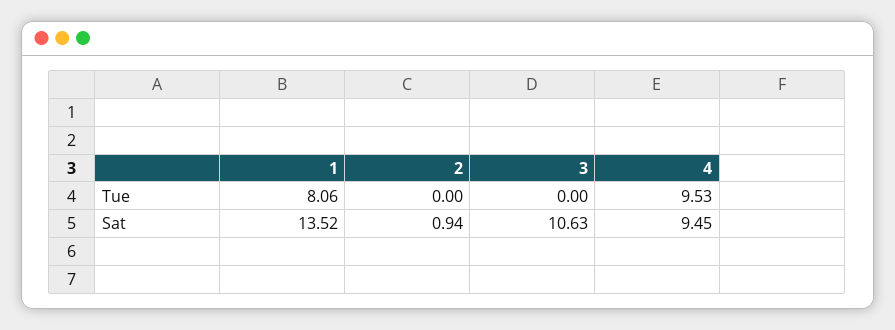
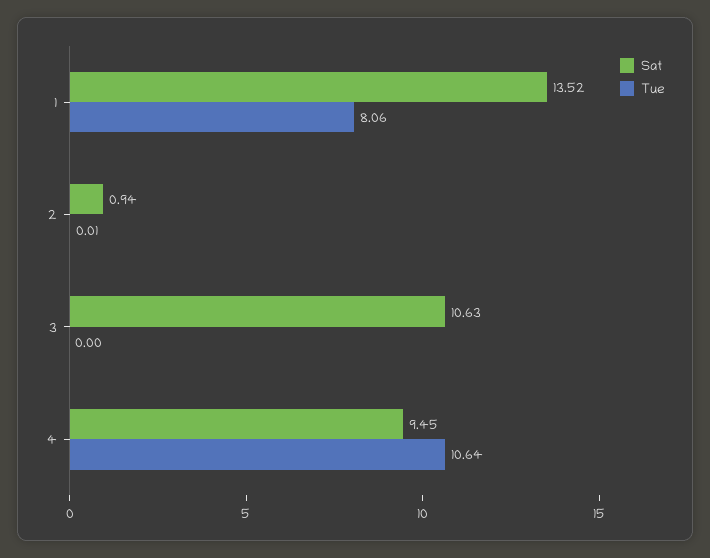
Tue, 2: 0 -> 0.01
Tue, 4: 9.53 -> 10.64

